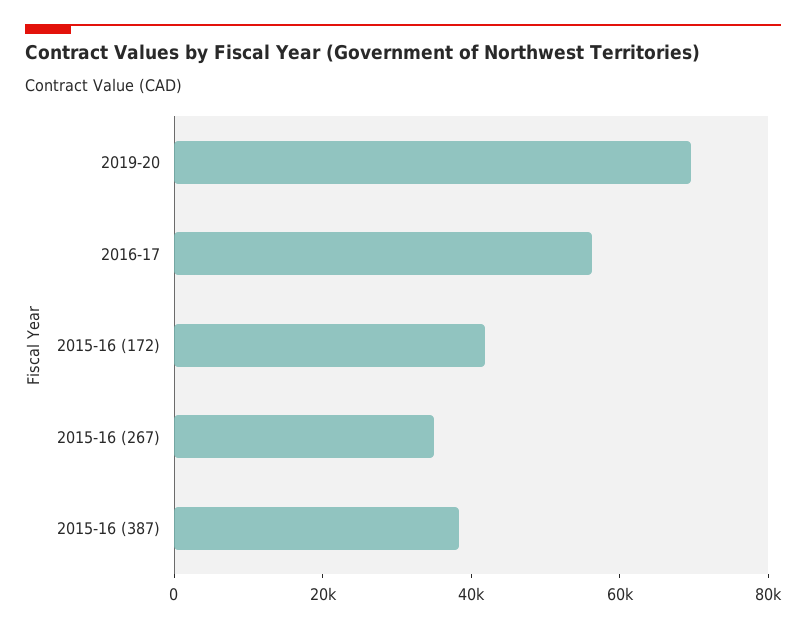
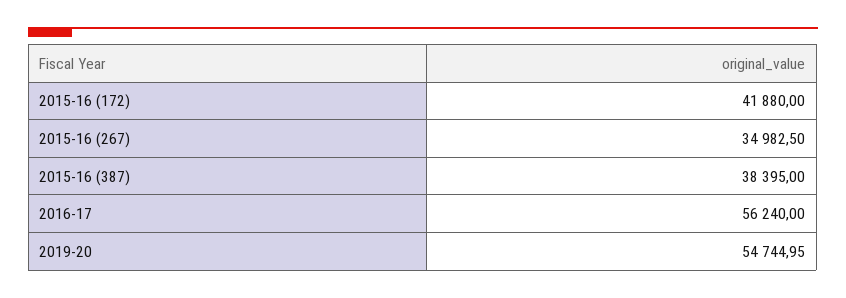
2019-20: 70000 -> 54744.95

